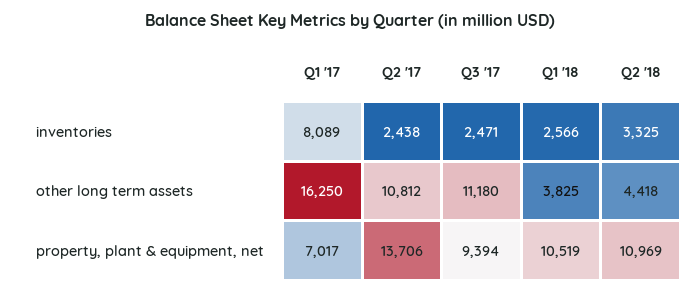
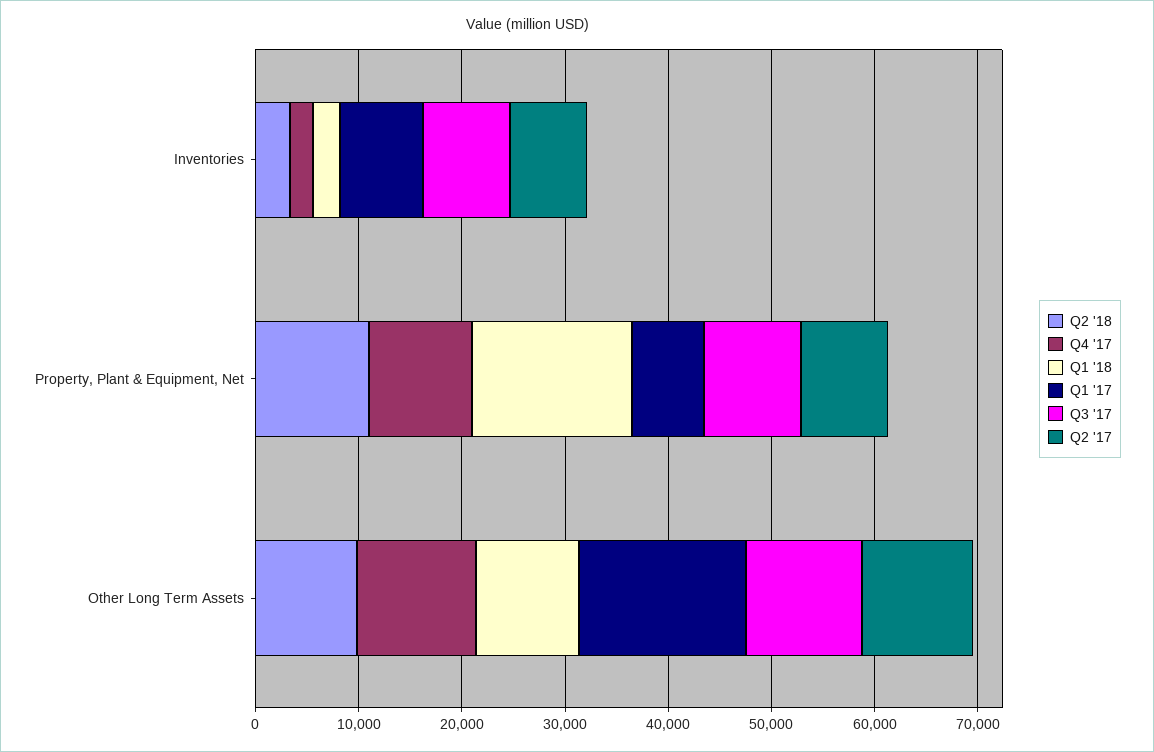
Q2 '17, inventories: 2438 -> 8000
Q3 '17, inventories: 2471 -> 8000
Q1 '18, other long term assets: 3825 -> 10000
Q2 '18, other long term assets: 4418 -> 10000
Q2 '17, property, plant & equipment, net: 13706 -> 8000
Q1 '18, property, plant & equipment, net: 10519 -> 16000
Q4 '17, inventories: none -> 2000
Q4 '17, property, plant & equipment, net: none -> 10000
Q4 '17, other long term assets: none -> 12000

